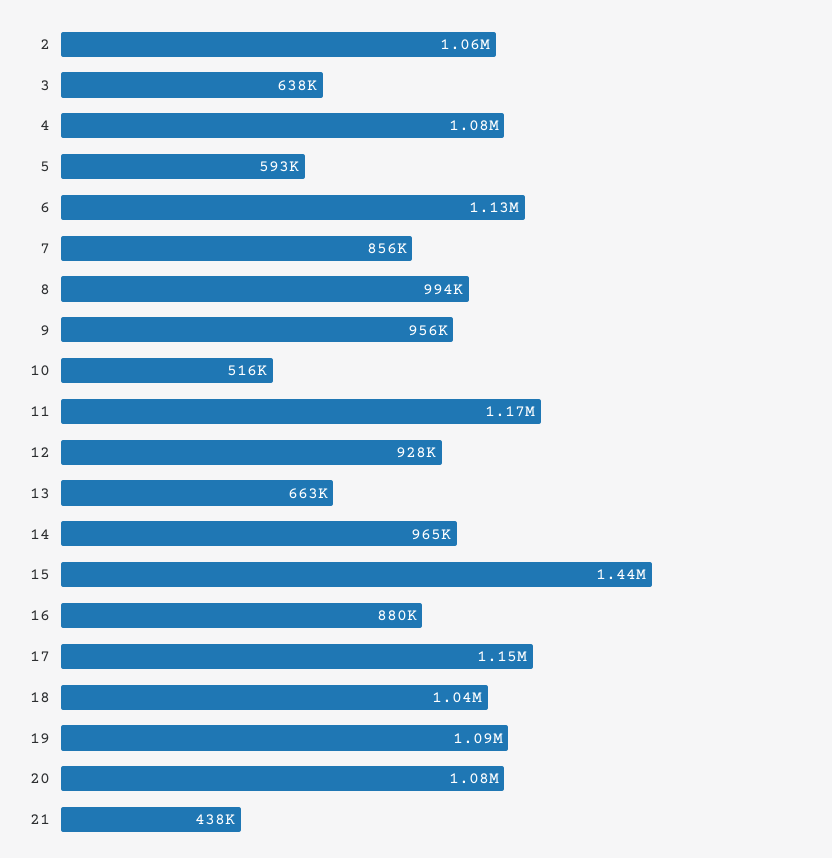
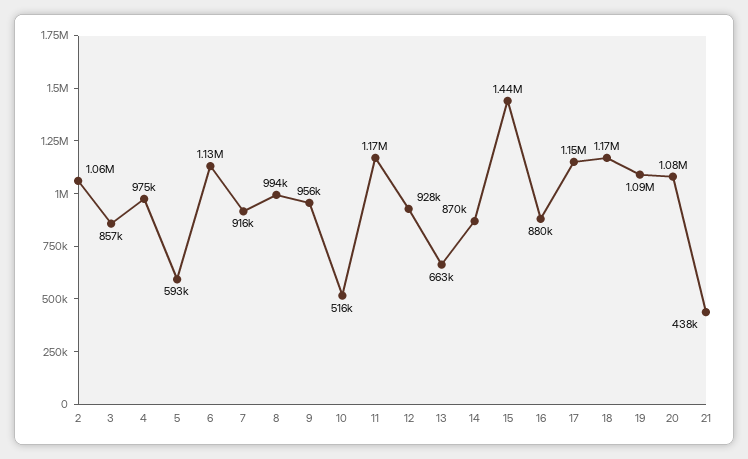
3: 638000 -> 857000
4: 1080000 -> 975000
7: 856000 -> 916000
14: 965000 -> 870000
18: 1040000 -> 1170000

